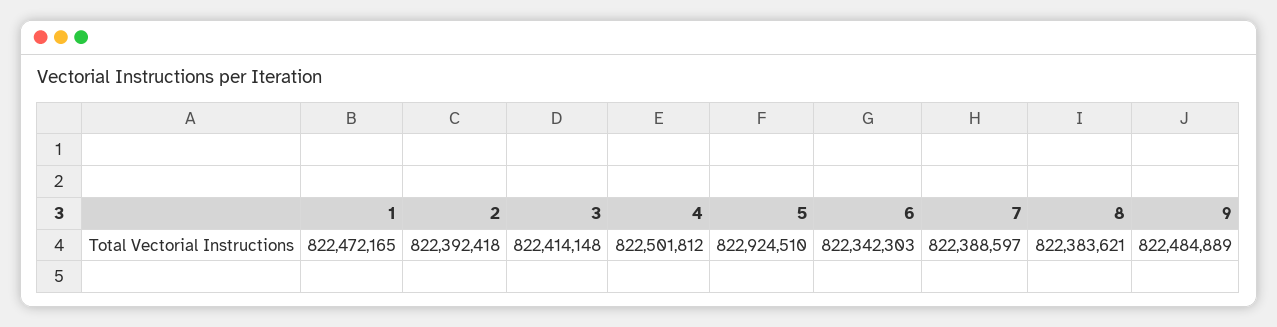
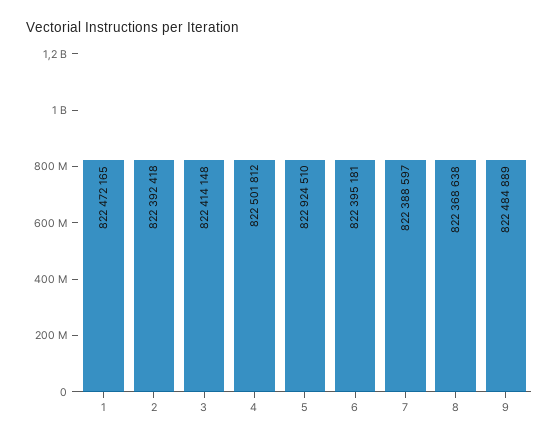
6: 822342303 -> 822395181
8: 822383621 -> 822368638

